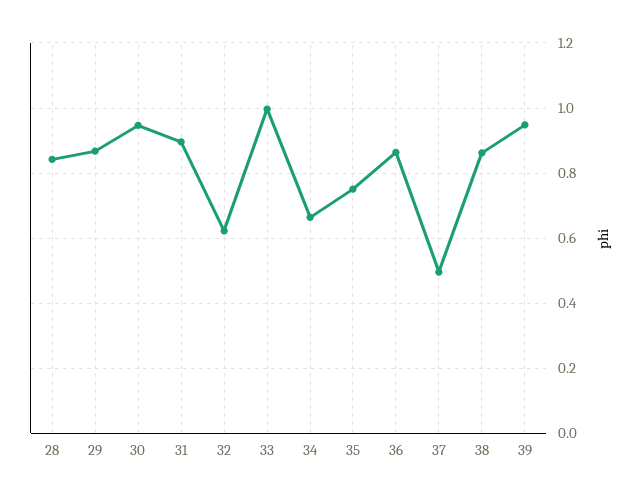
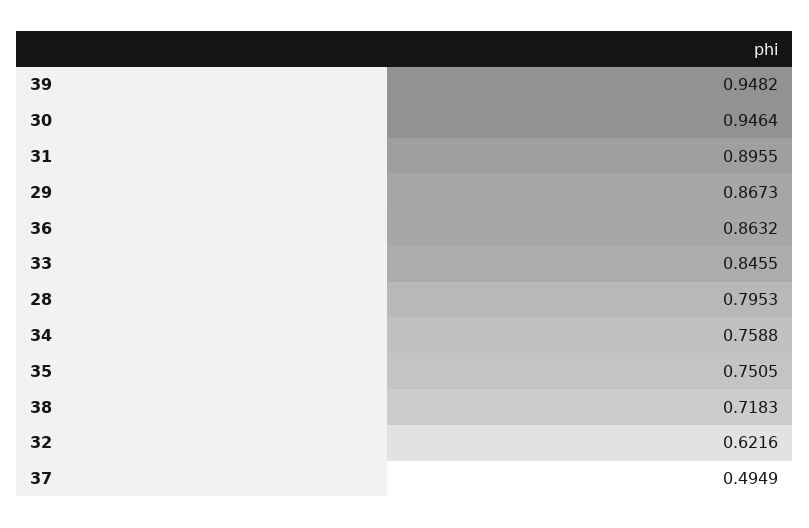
28: 0.84 -> 0.7953
33: 1 -> 0.8455
34: 0.66 -> 0.7588
38: 0.86 -> 0.7183

